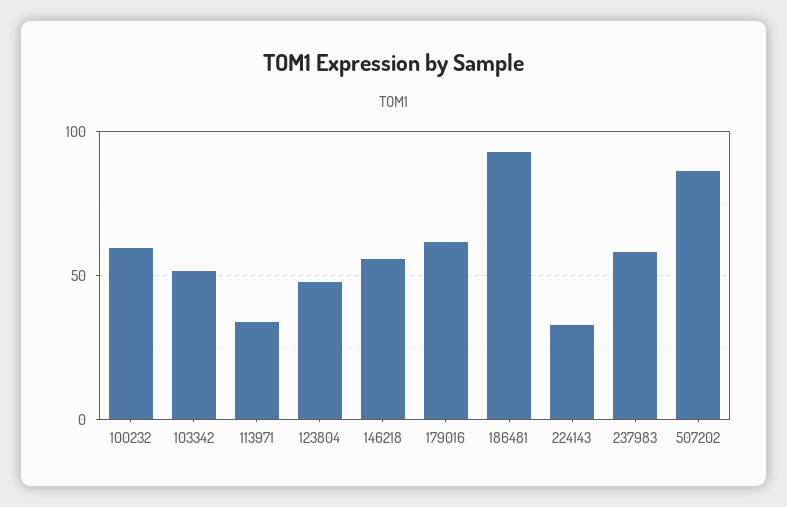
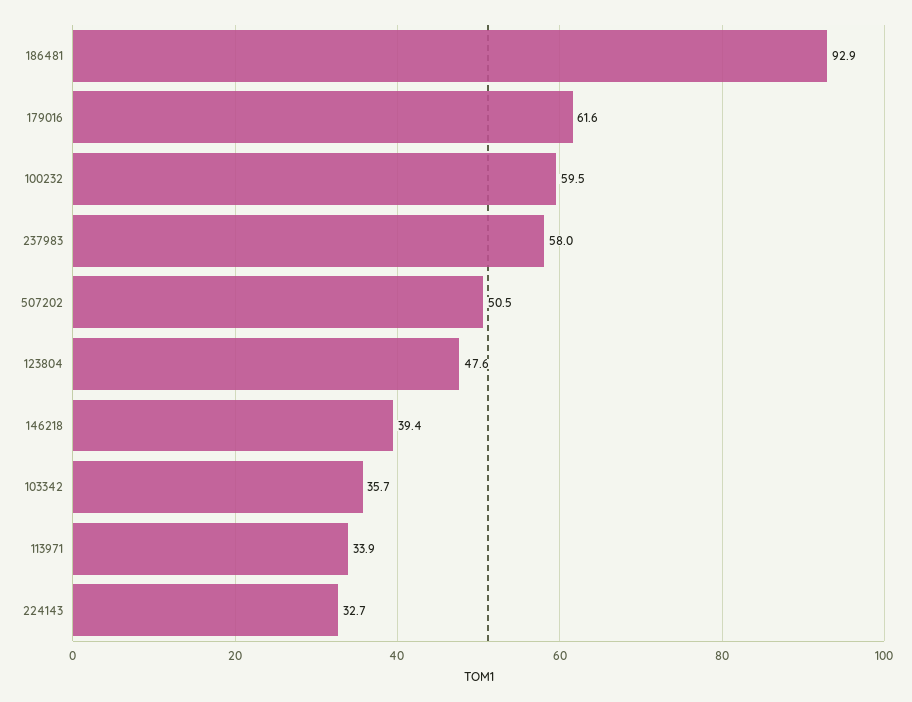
103342: 50 -> 35.7
146218: 55 -> 39.4
507202: 85 -> 50.5

